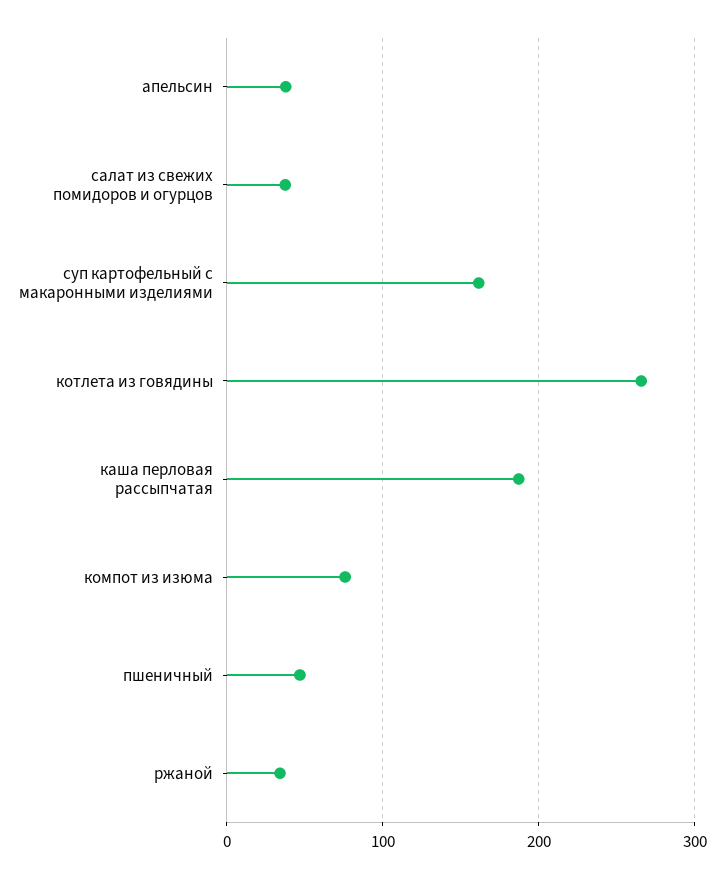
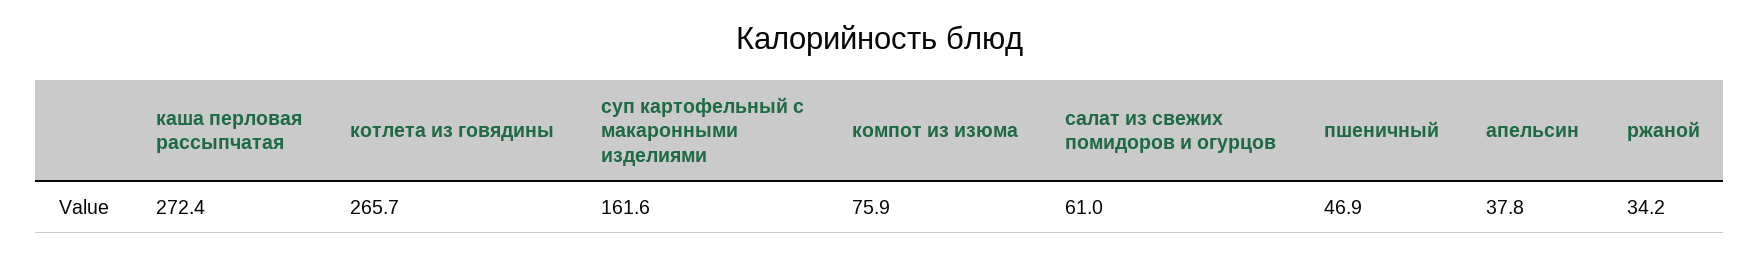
салат из свежих помидоров и огурцов: 40 -> 61
каша перловая рассыпчатая: 190 -> 272.4

